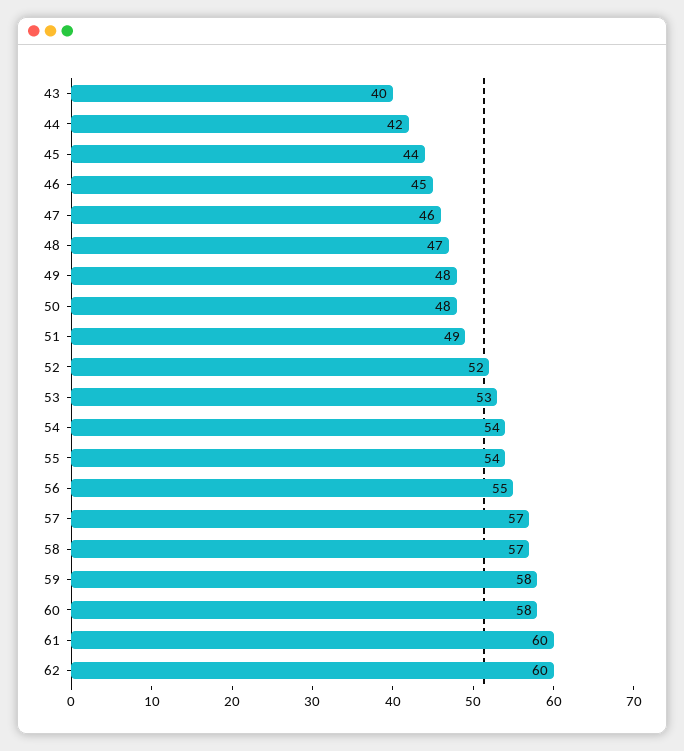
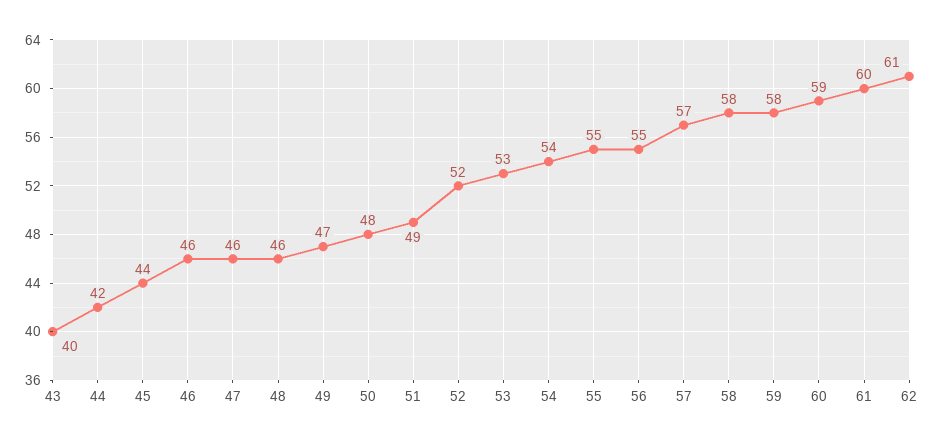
46: 45 -> 46
48: 47 -> 46
49: 48 -> 47
55: 54 -> 55
58: 57 -> 58
60: 58 -> 59
62: 60 -> 61

